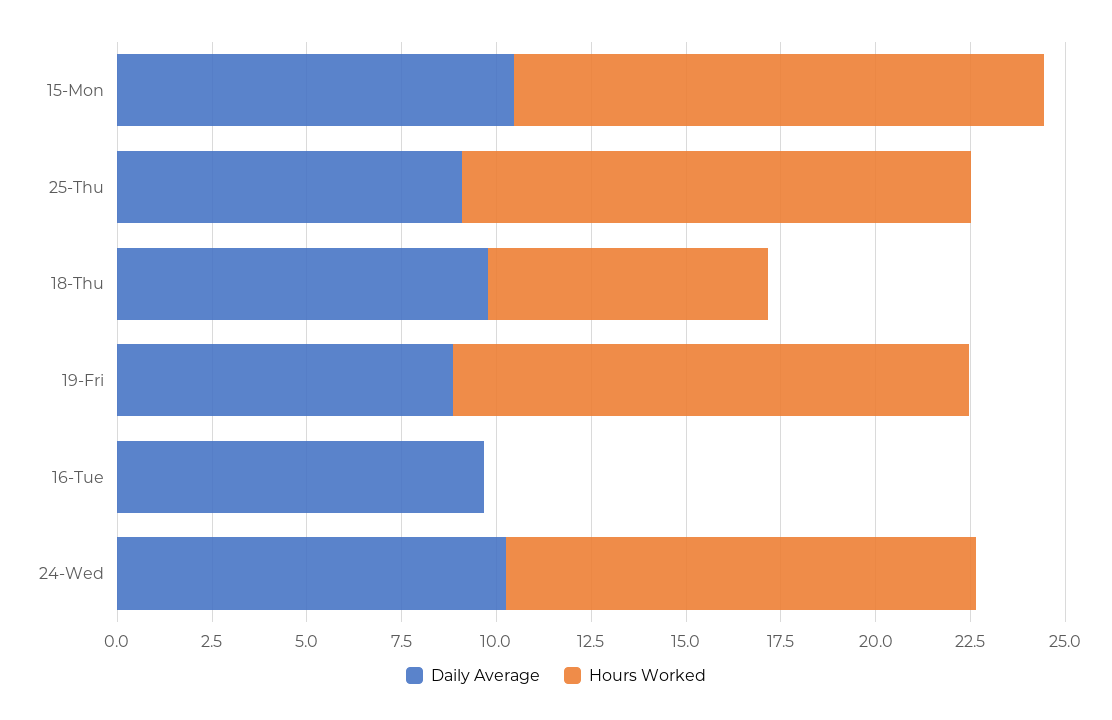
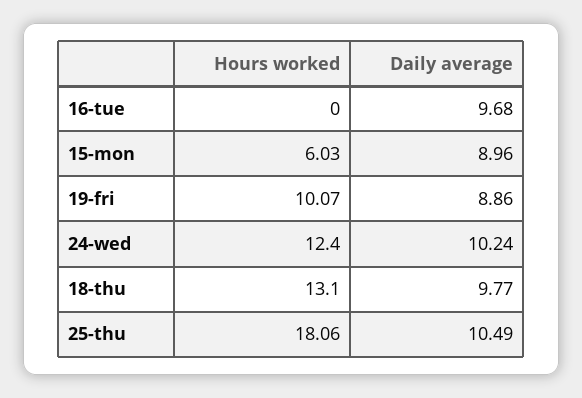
Daily Average, 15-Mon: 10.5 -> 8.96
Hours Worked, 15-Mon: 14 -> 6.03
Daily Average, 25-Thu: 9 -> 10.49
Hours Worked, 25-Thu: 13.5 -> 18.06
Hours Worked, 18-Thu: 7.5 -> 13.1
Hours Worked, 19-Fri: 13.5 -> 10.07

